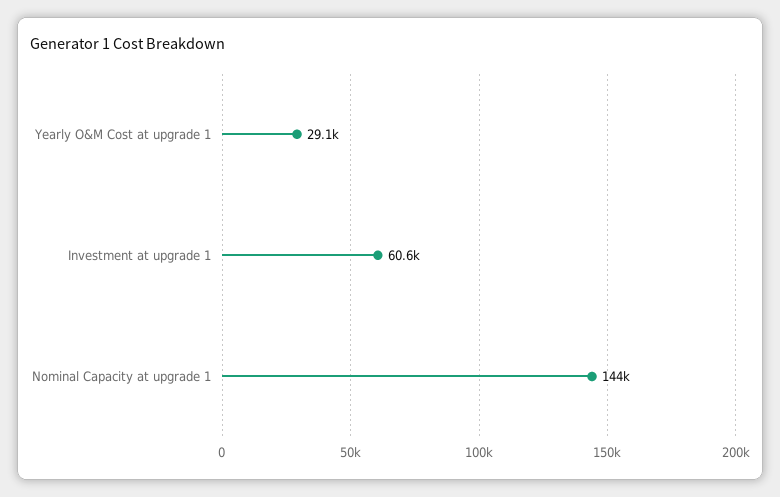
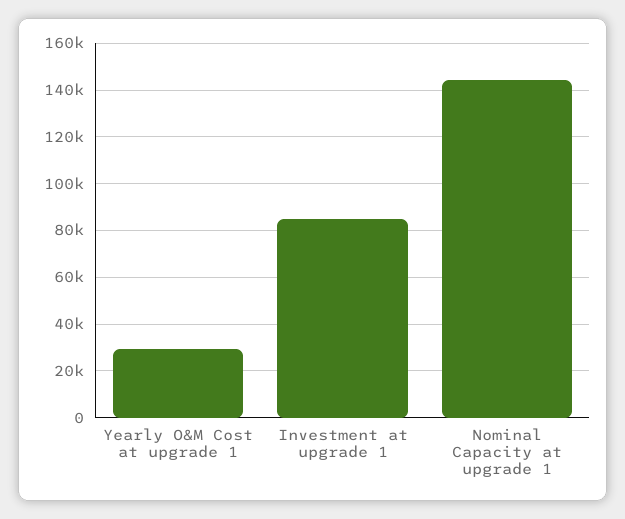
Investment at upgrade 1: 60600 -> 85000

